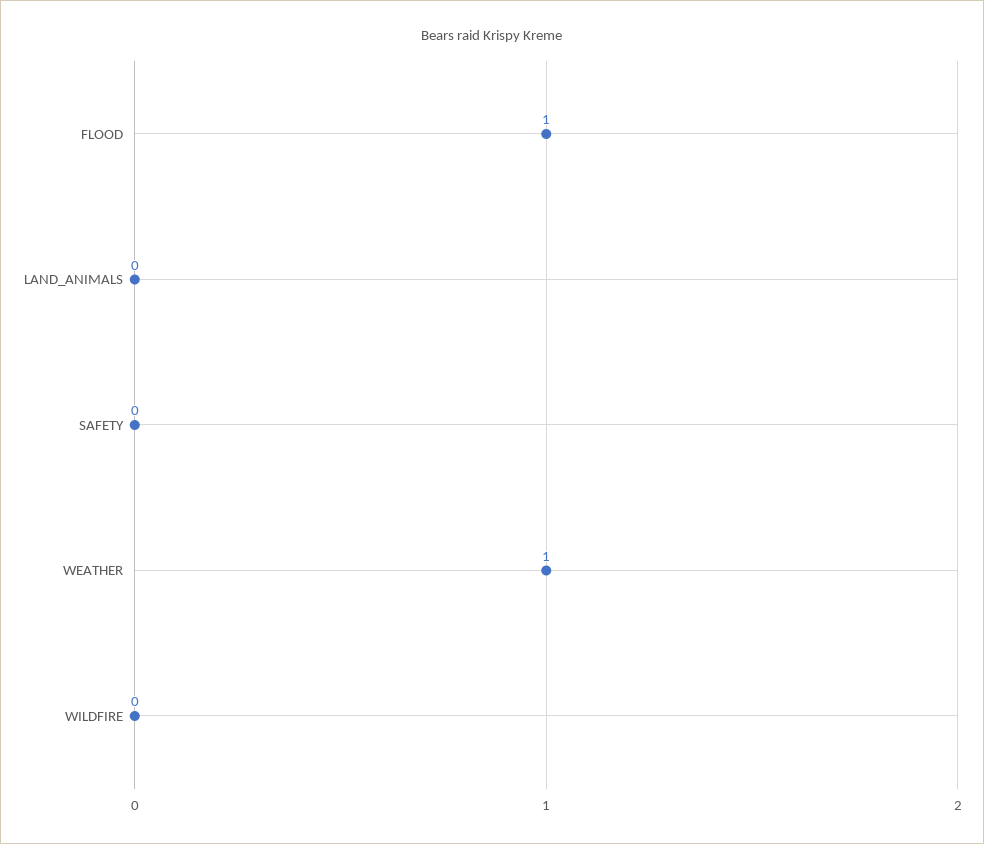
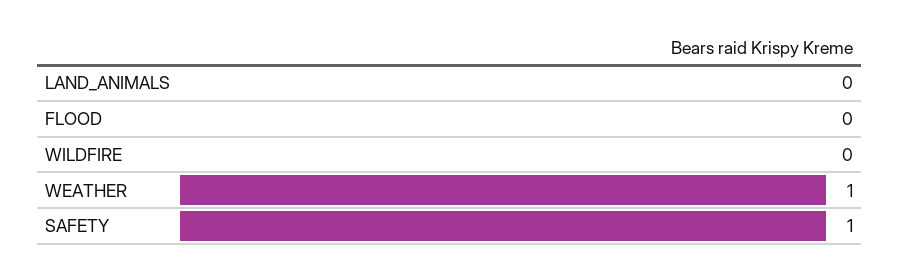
FLOOD: 1 -> 0
SAFETY: 0 -> 1

